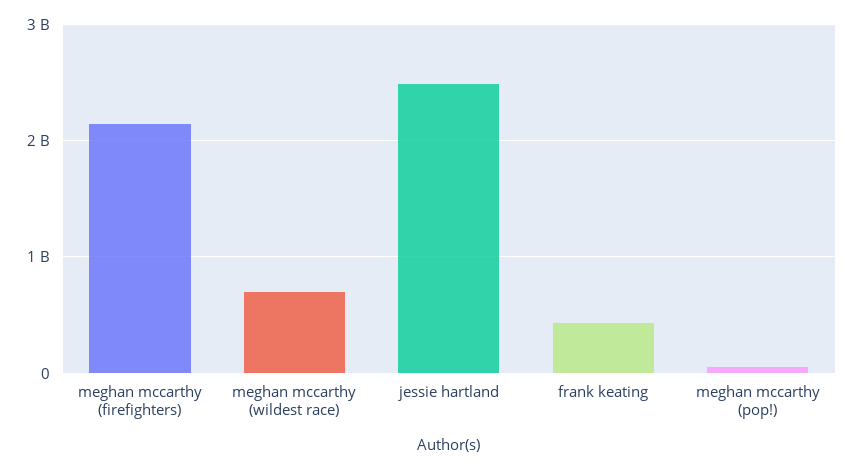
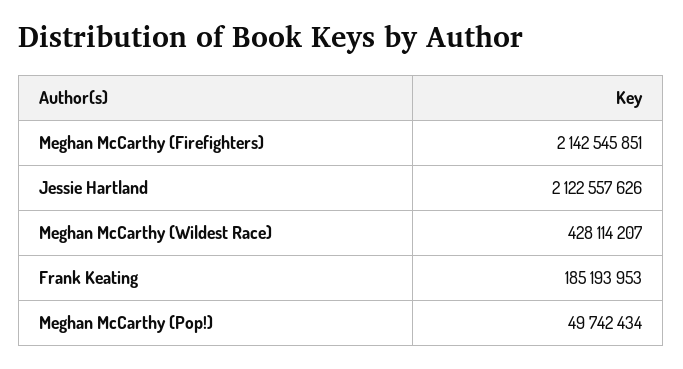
meghan mccarthy (wildest race): 700000000 -> 428114207
jessie hartland: 2500000000 -> 2122557626
frank keating: 400000000 -> 185193953

